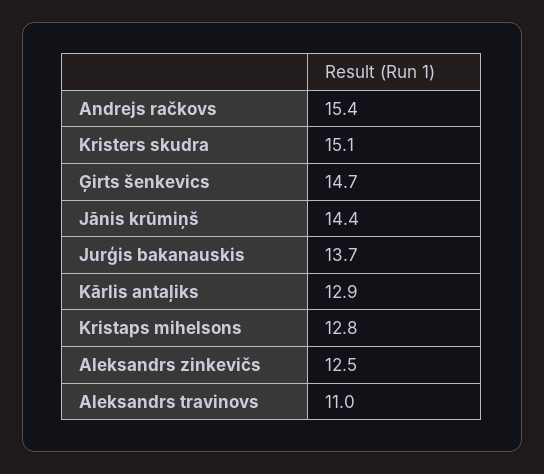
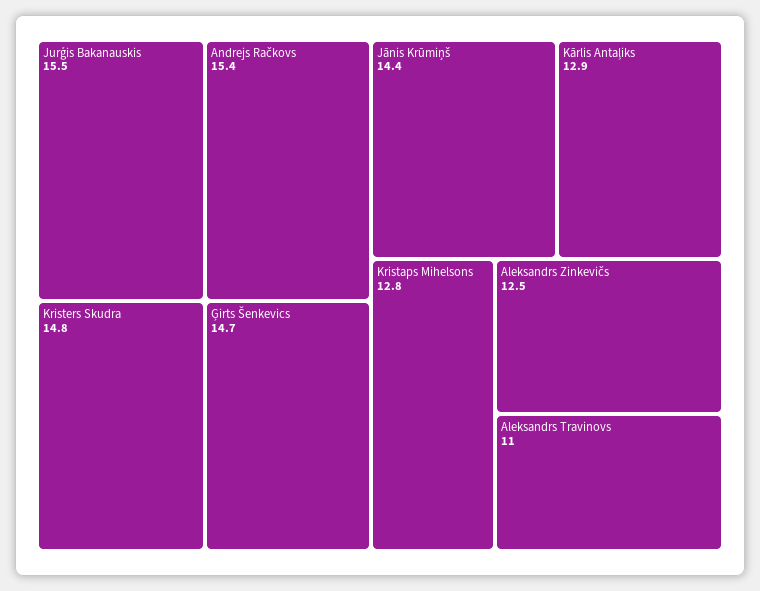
Kristers skudra: 15.1 -> 14.8
Jurģis bakanauskis: 13.7 -> 15.5

